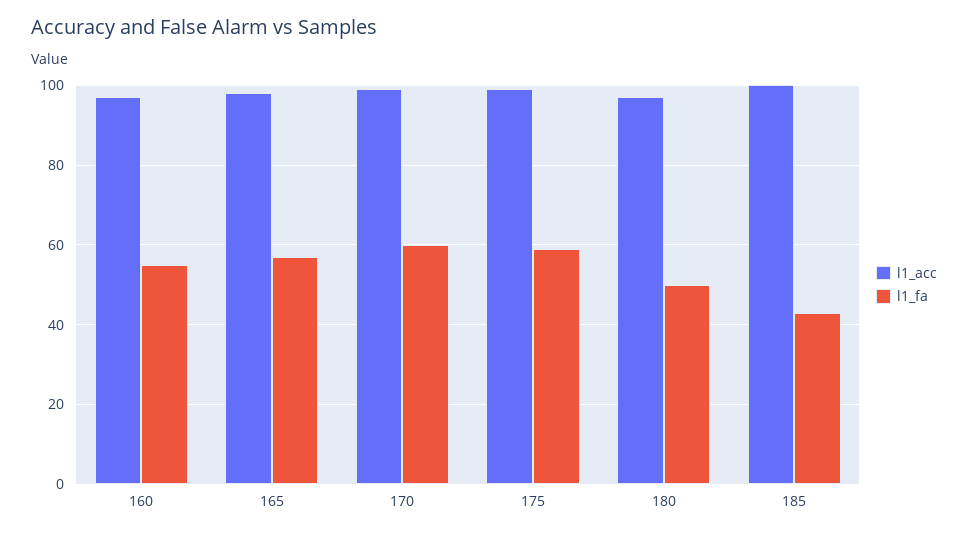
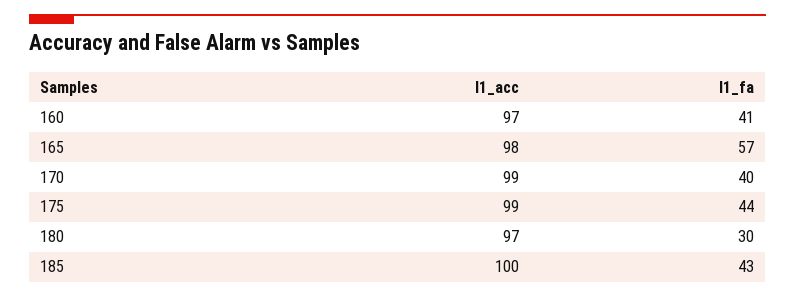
l1_fa, 160: 55 -> 41
l1_fa, 170: 60 -> 40
l1_fa, 175: 60 -> 44
l1_fa, 180: 50 -> 30

